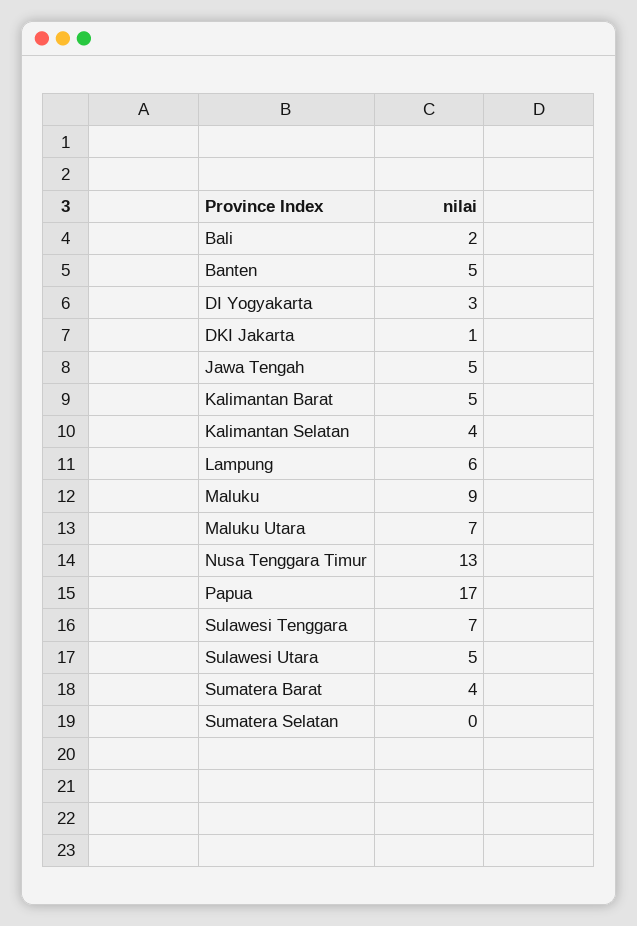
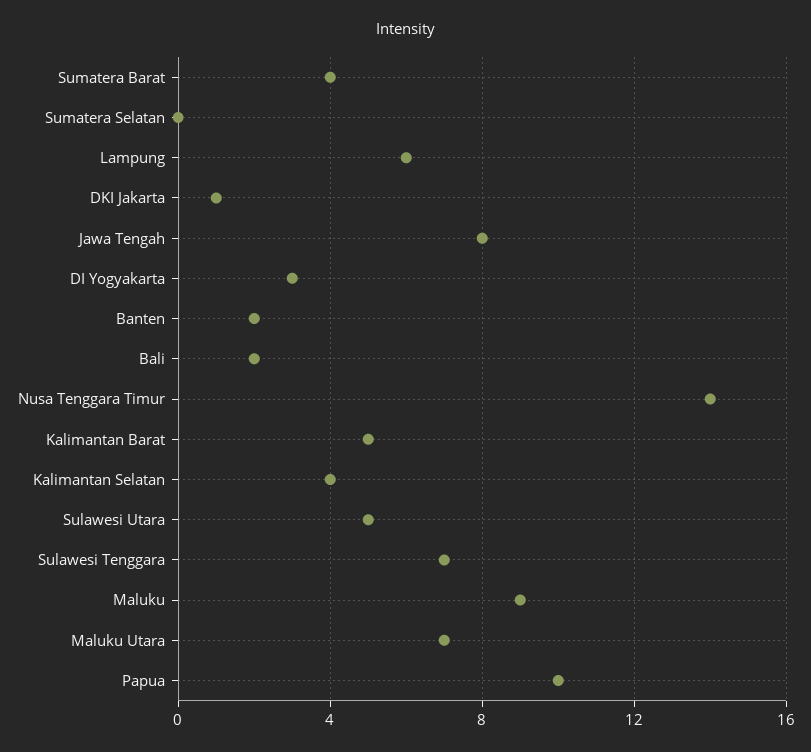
Banten: 5 -> 2
Jawa Tengah: 5 -> 8
Nusa Tenggara Timur: 13 -> 14
Papua: 17 -> 10

